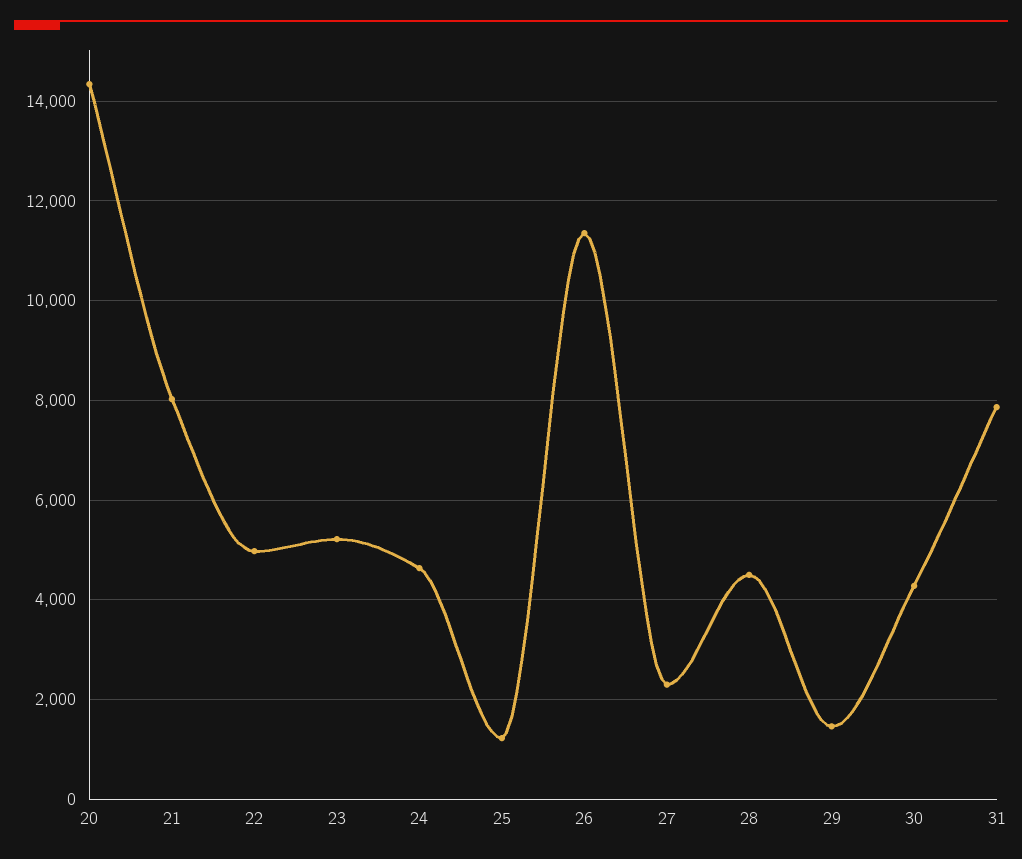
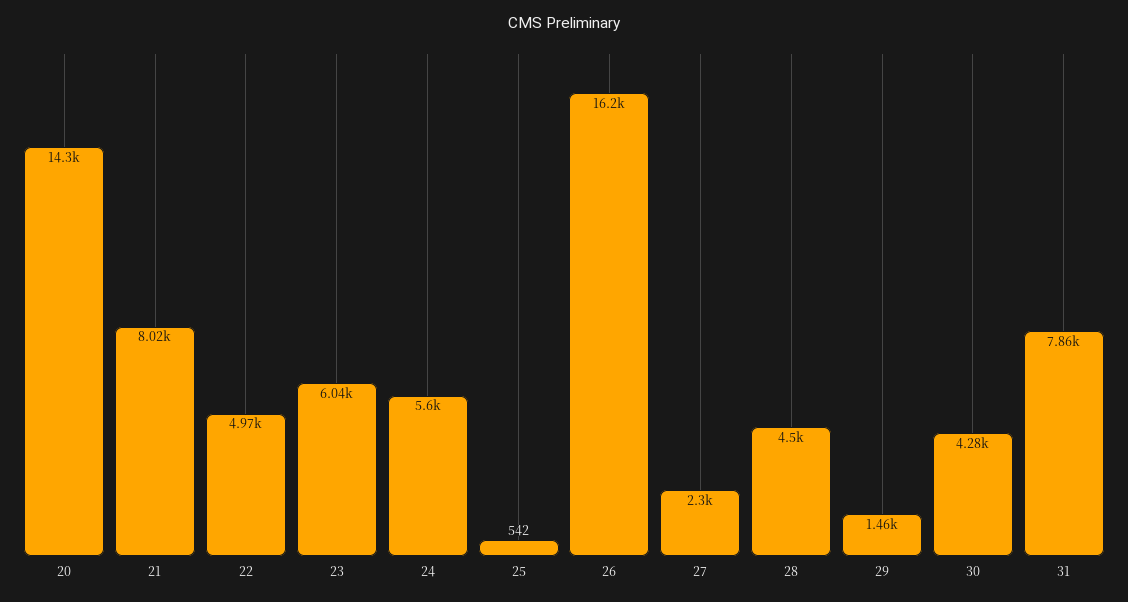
23: 5200 -> 6040
24: 4600 -> 5600
25: 1200 -> 542
26: 11400 -> 16200

